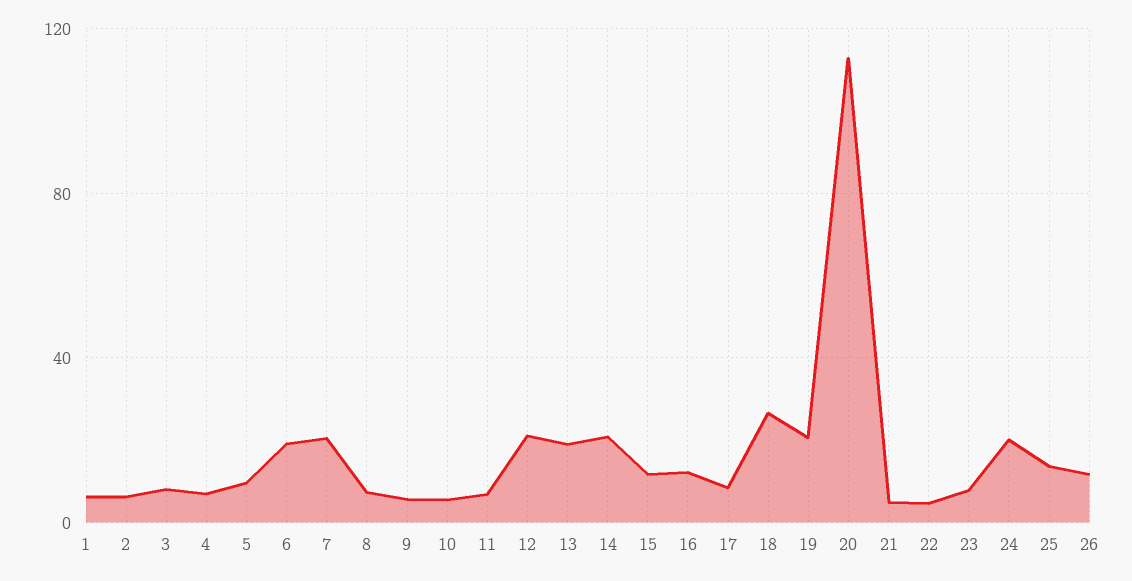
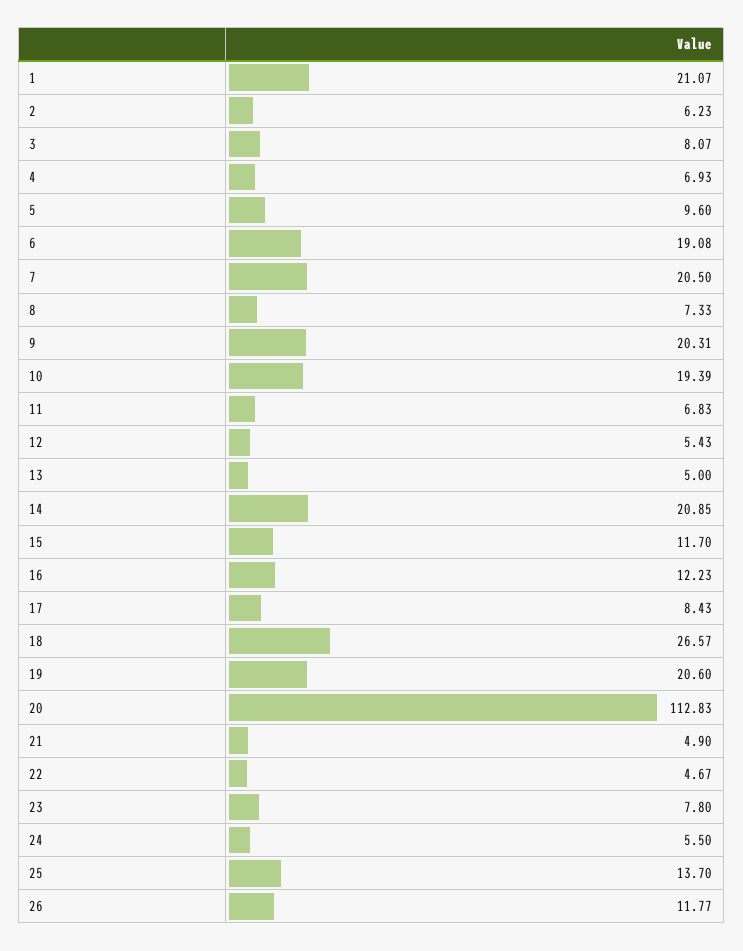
1: 5 -> 21.07
9: 5 -> 20.31
10: 5 -> 19.39
12: 20 -> 5.43
13: 20 -> 5
24: 20 -> 5.5

